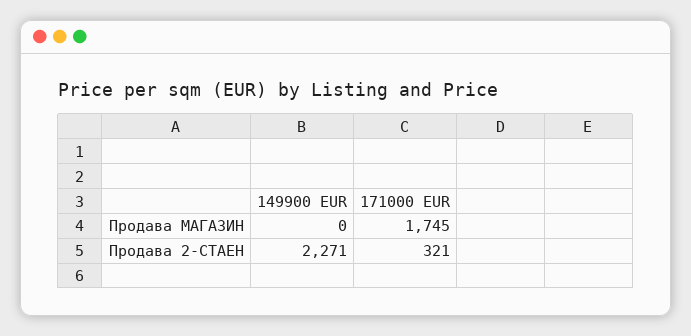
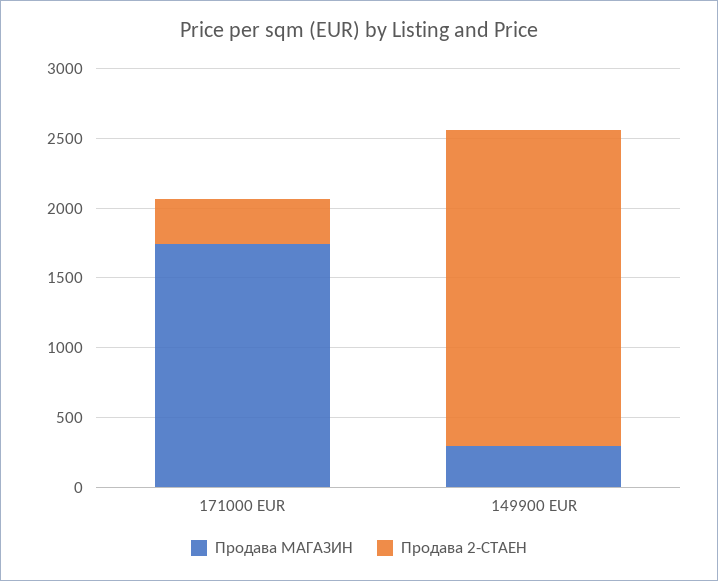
Продава МАГАЗИН, 149900 EUR: 0 -> 300

